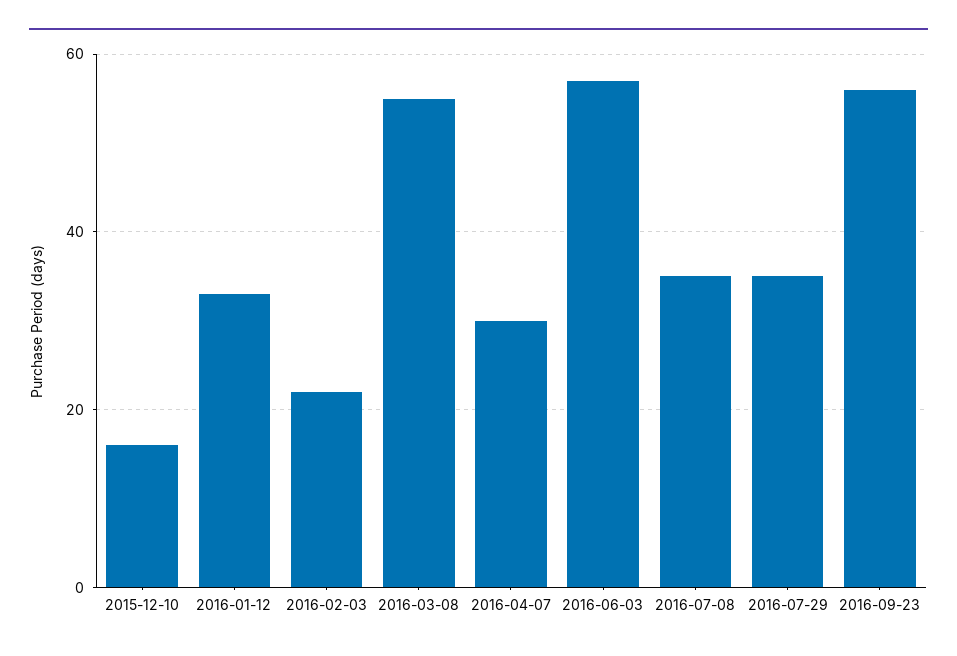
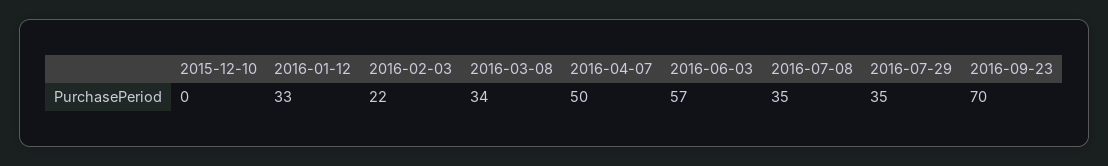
2015-12-10: 15 -> 0
2016-03-08: 55 -> 34
2016-04-07: 30 -> 50
2016-09-23: 55 -> 70

